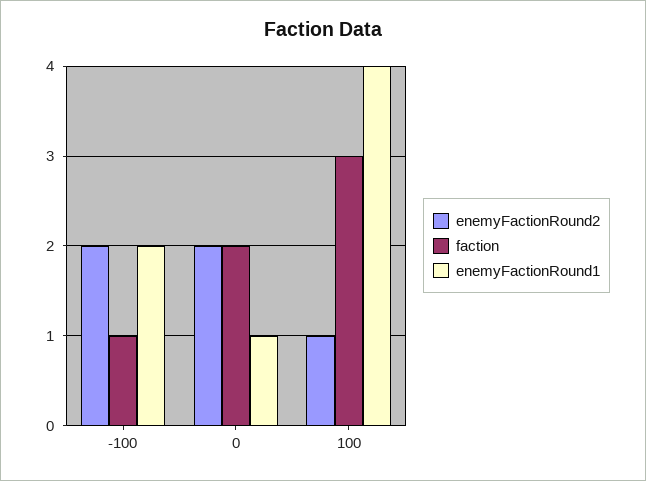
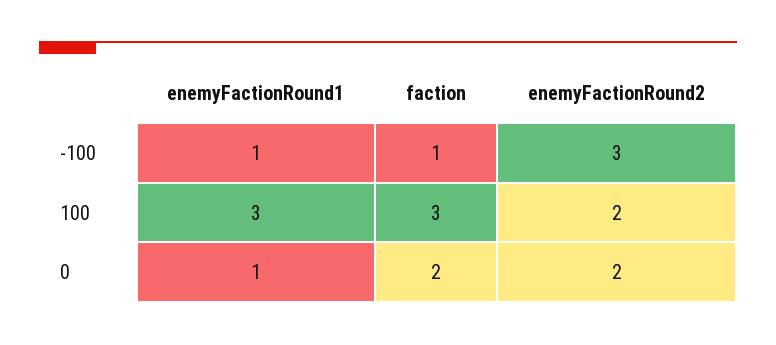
enemyFactionRound2, -100: 2 -> 3
enemyFactionRound1, -100: 2 -> 1
enemyFactionRound2, 100: 1 -> 2
enemyFactionRound1, 100: 4 -> 3

